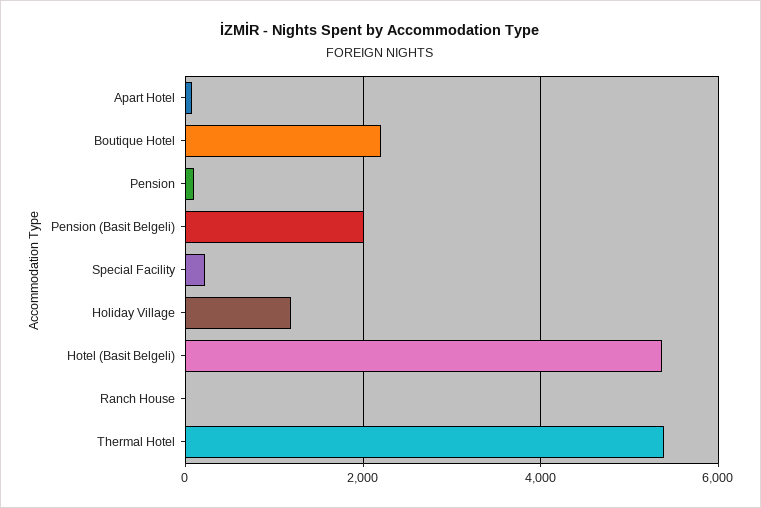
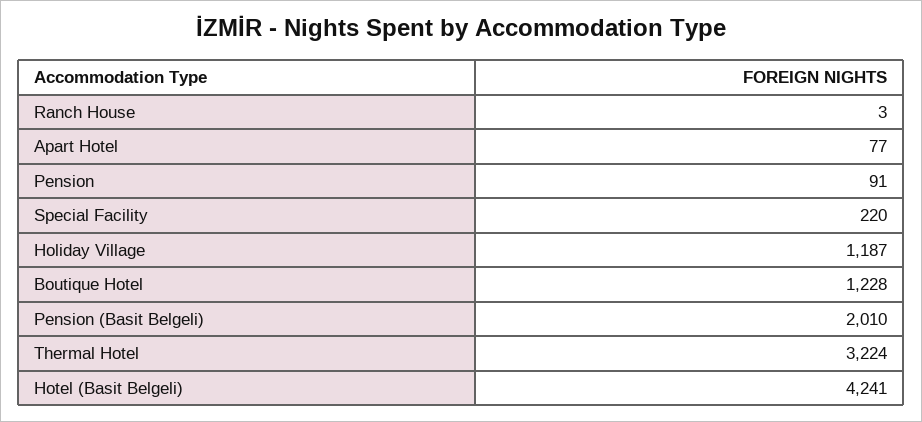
Boutique Hotel: 2200 -> 1228
Hotel (Basit Belgeli): 5400 -> 4241
Thermal Hotel: 5400 -> 3224

